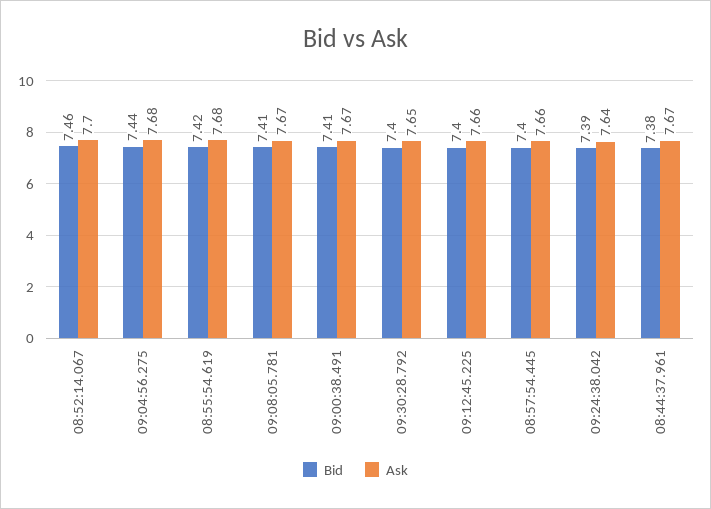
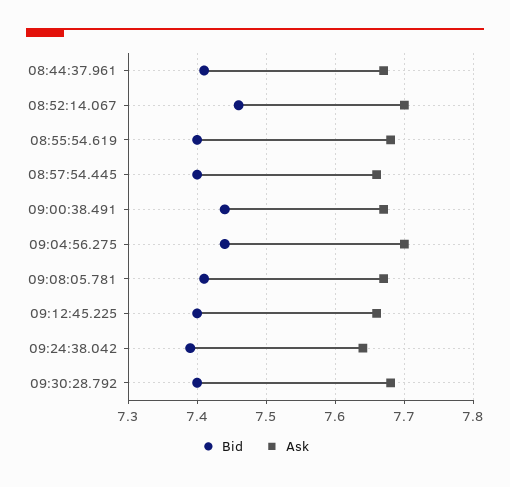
Ask, 09:04:56.275: 7.68 -> 7.7
Bid, 08:55:54.619: 7.42 -> 7.4
Bid, 09:00:38.491: 7.41 -> 7.44
Ask, 09:30:28.792: 7.65 -> 7.68
Bid, 08:44:37.961: 7.38 -> 7.41

